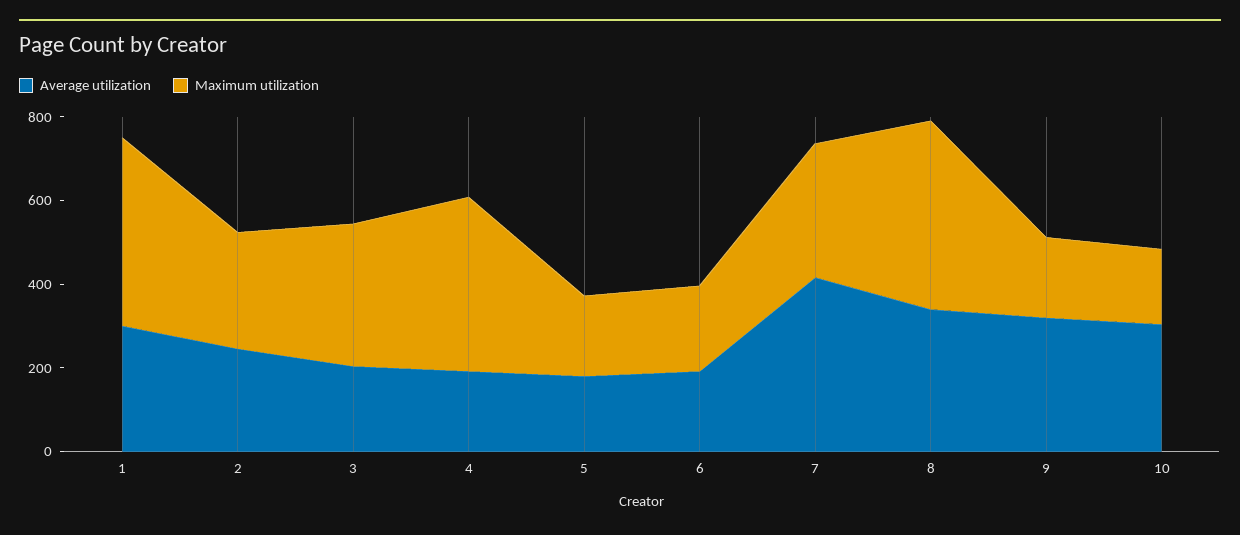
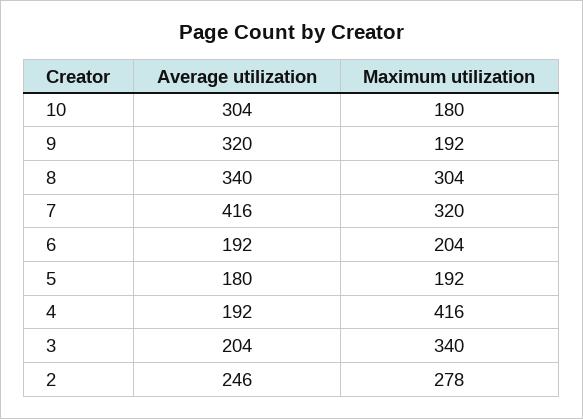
Average utilization, 1: 300 -> none
Maximum utilization, 1: 450 -> none
Maximum utilization, 8: 450 -> 304

